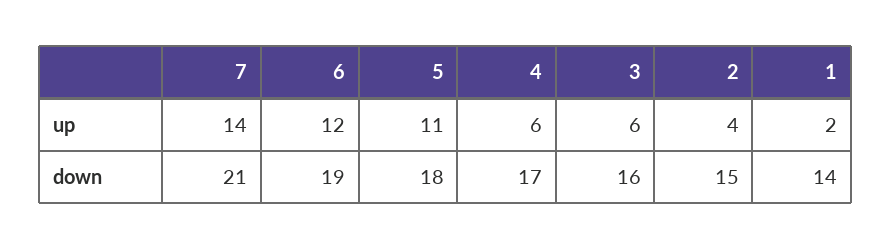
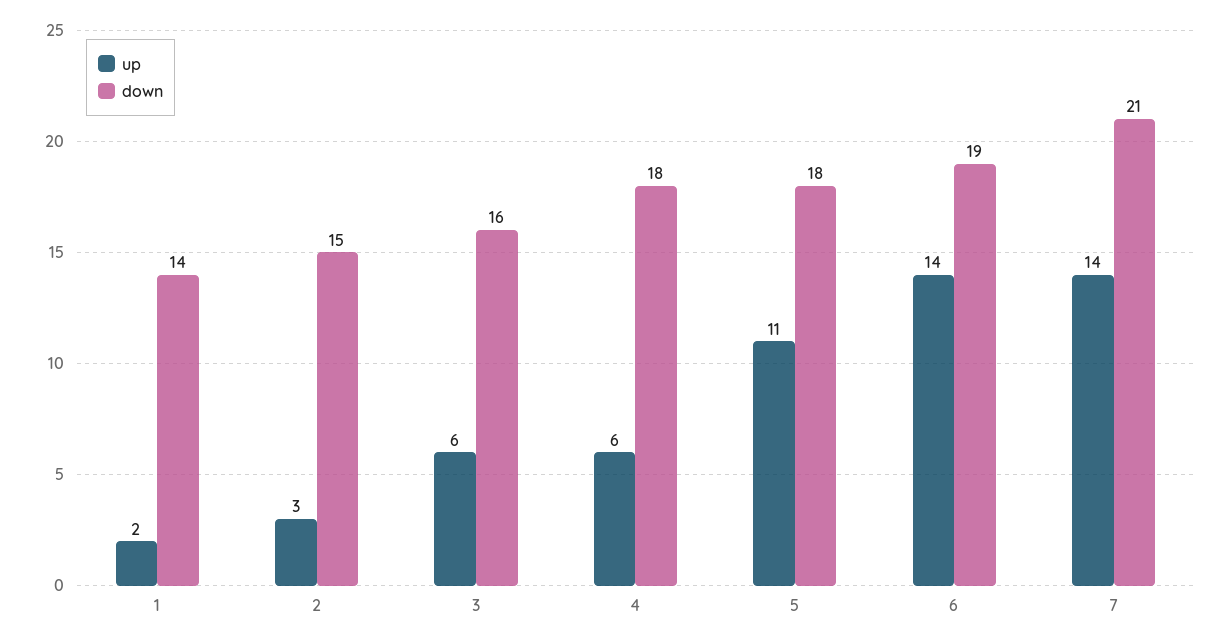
up, 6: 12 -> 14
up, 2: 4 -> 3
down, 4: 17 -> 18

